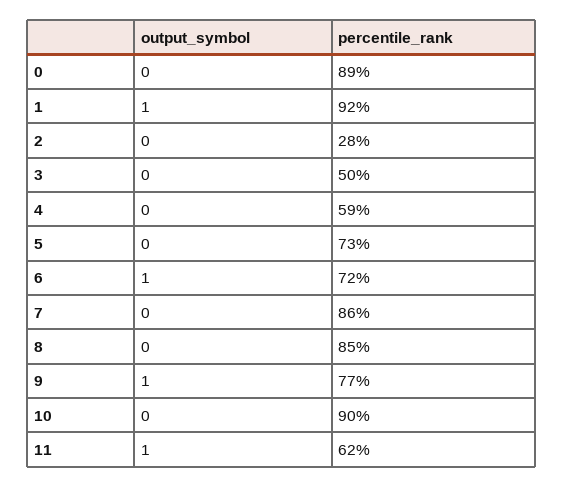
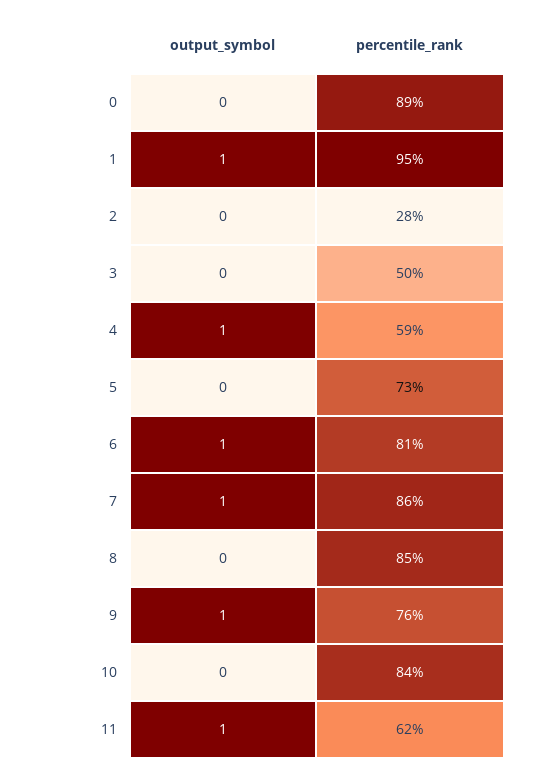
percentile_rank, 1: 92 -> 95
output_symbol, 4: 0 -> 1
percentile_rank, 6: 72 -> 81
output_symbol, 7: 0 -> 1
percentile_rank, 9: 77 -> 76
percentile_rank, 10: 90 -> 84

